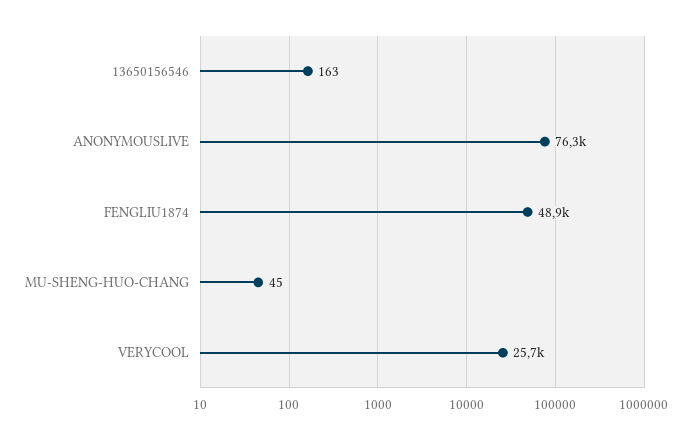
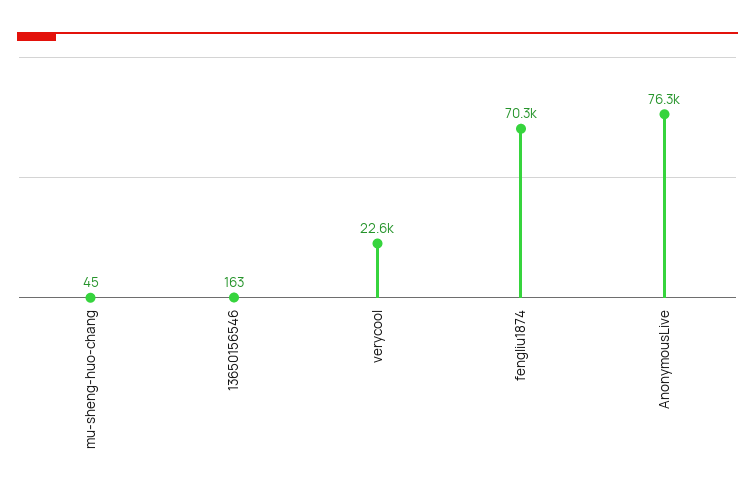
FENGLIU1874: 48900 -> 70300
VERYCOOL: 25700 -> 22600

